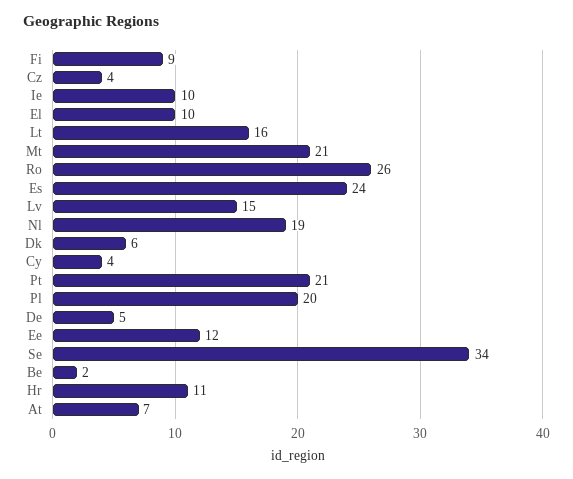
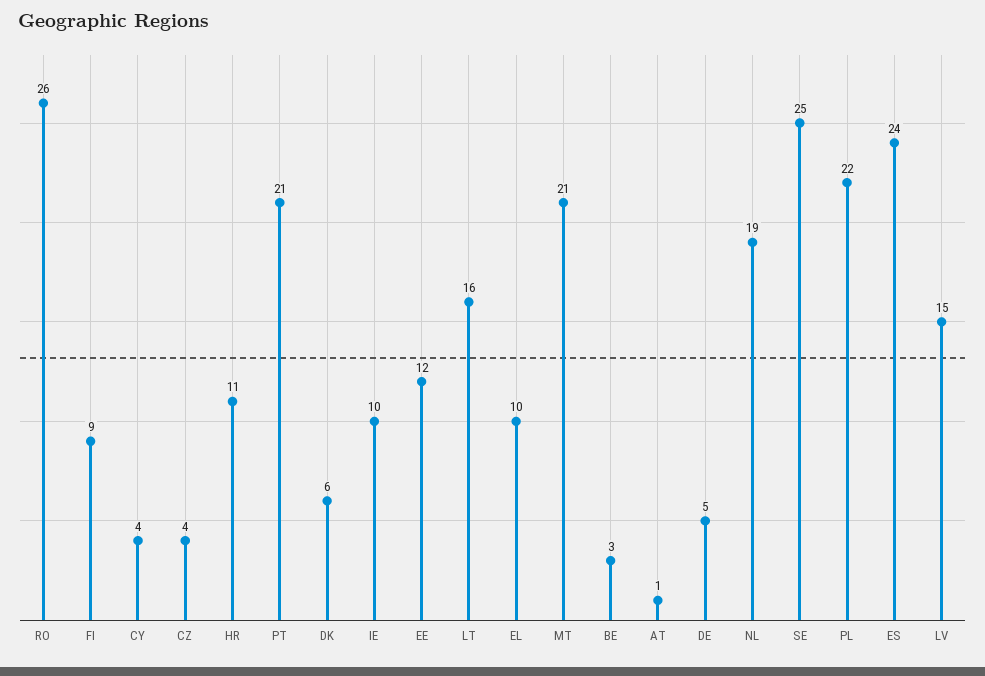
Pl: 20 -> 22
Se: 34 -> 25
Be: 2 -> 3
At: 7 -> 1

